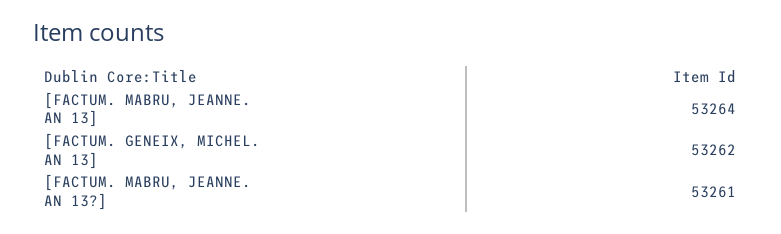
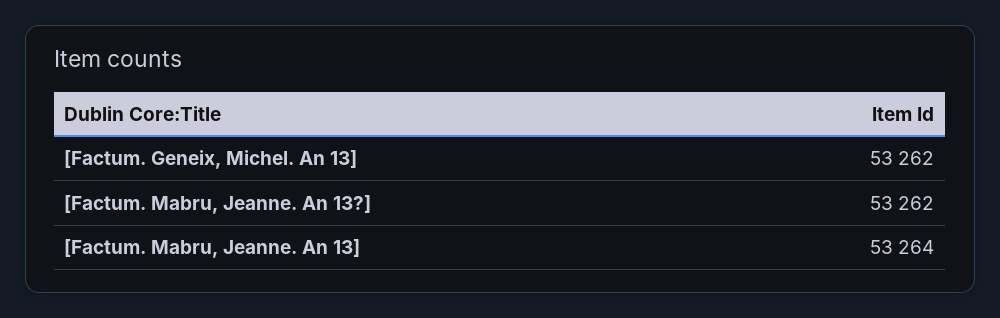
[FACTUM. MABRU, JEANNE. AN 13?]: 53261 -> 53262

